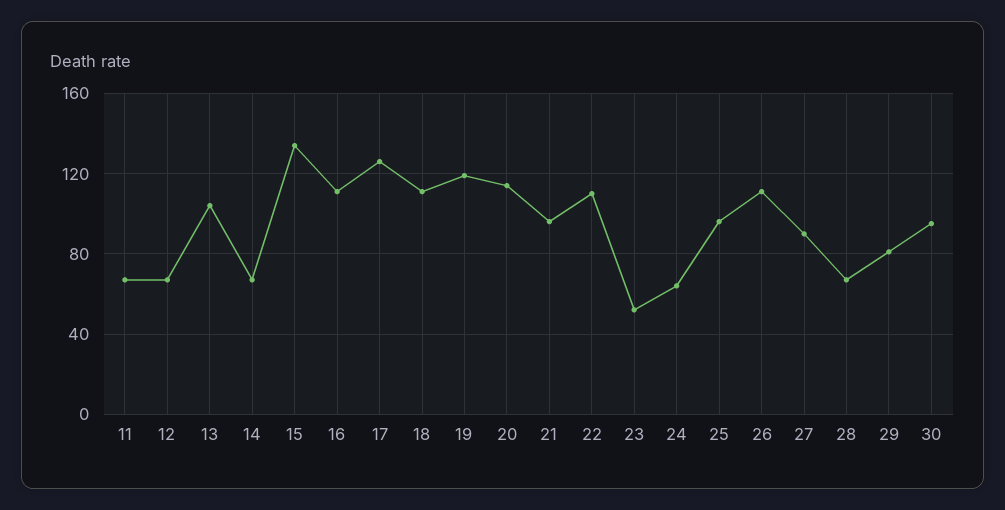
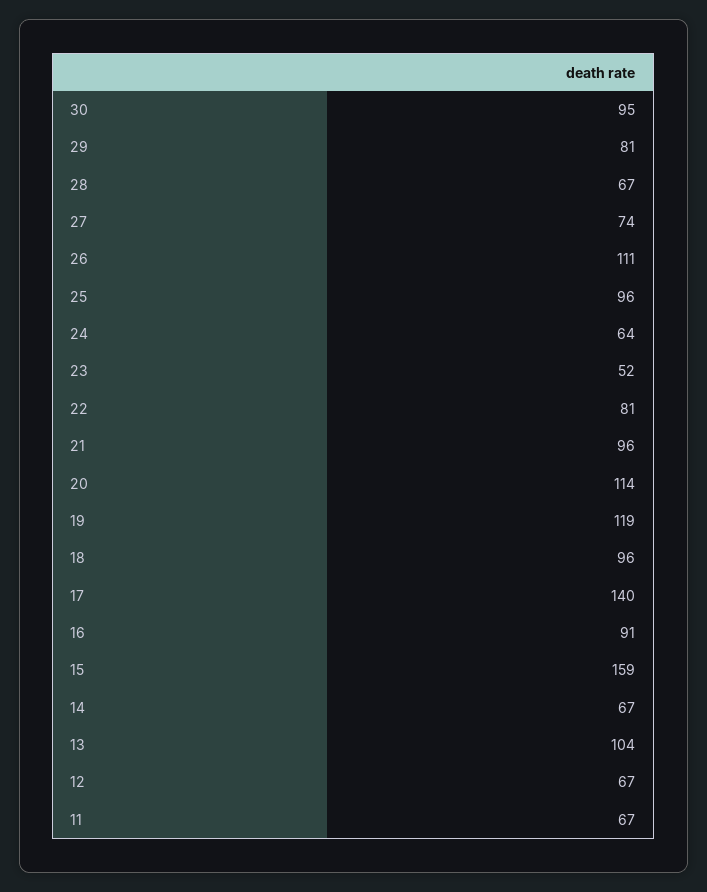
15: 135 -> 159
16: 110 -> 91
17: 125 -> 140
18: 110 -> 96
22: 110 -> 81
27: 90 -> 74

